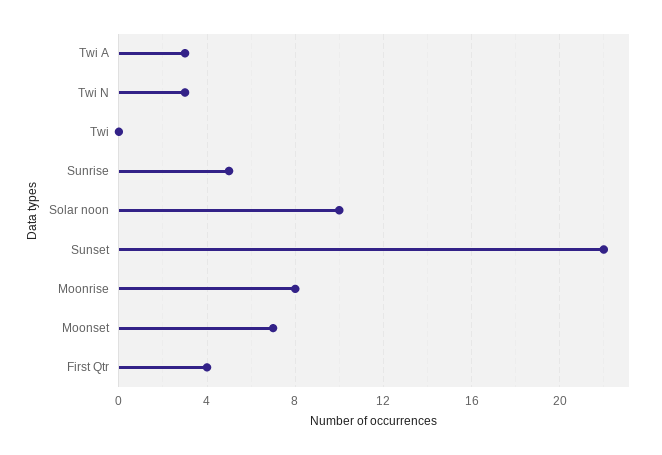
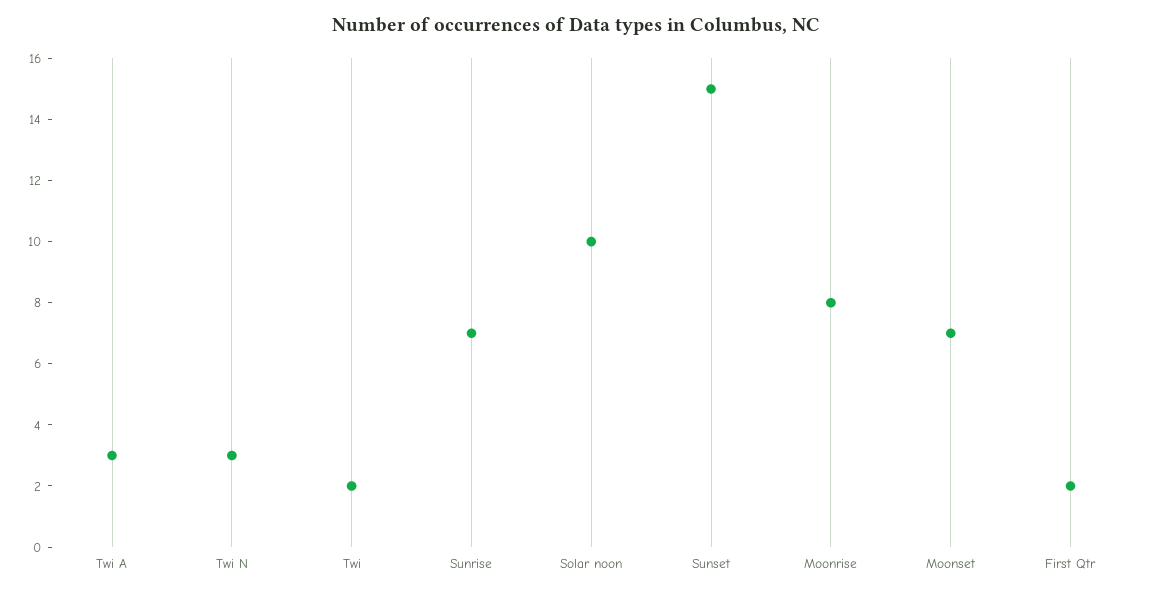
Twi: 0 -> 2
Sunrise: 5 -> 7
Sunset: 22 -> 15
First Qtr: 4 -> 2

